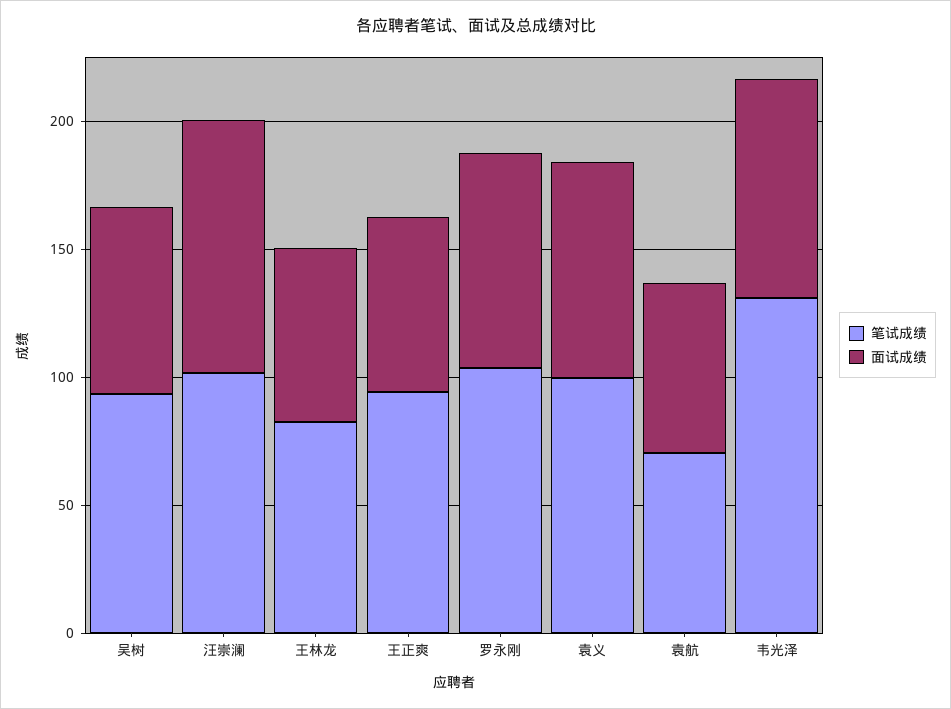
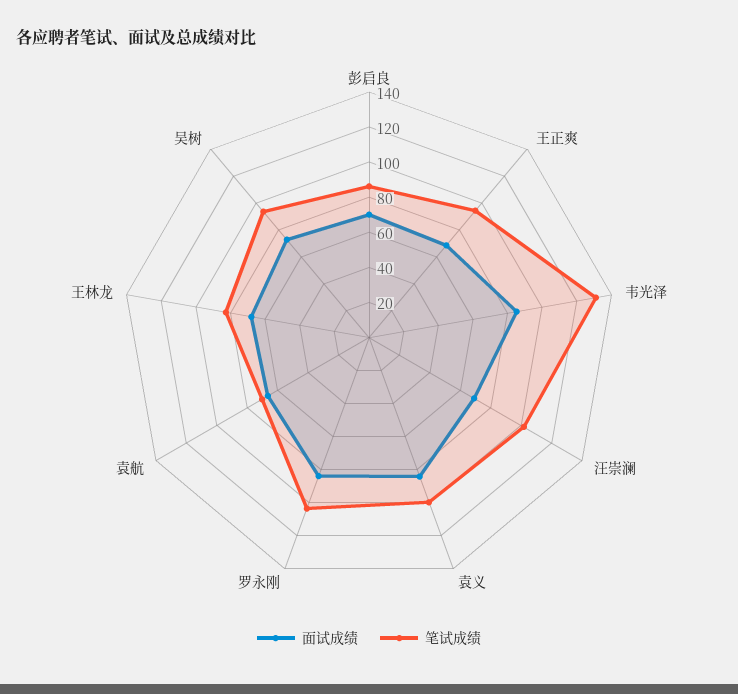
面试成绩, 汪崇澜: 100 -> 70
面试成绩, 彭启良: none -> 70
笔试成绩, 彭启良: none -> 85

